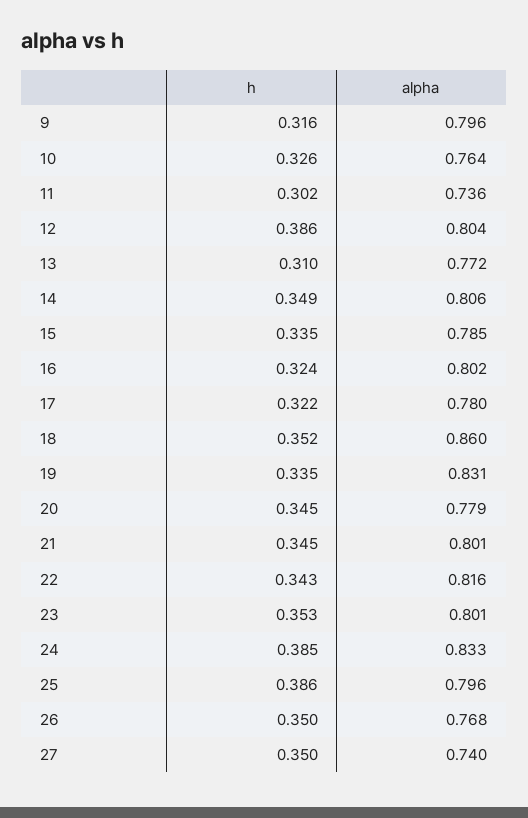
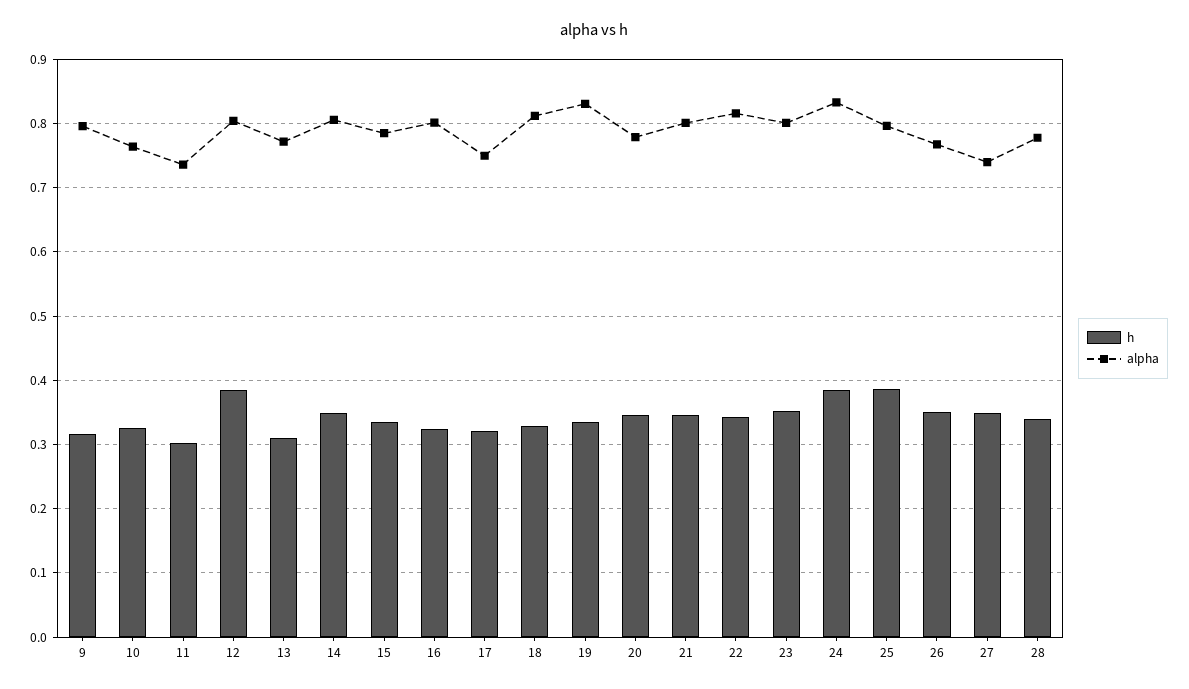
alpha, 17: 0.78 -> 0.75
h, 18: 0.352 -> 0.33
alpha, 18: 0.86 -> 0.81
h, 28: none -> 0.34
alpha, 28: none -> 0.78

